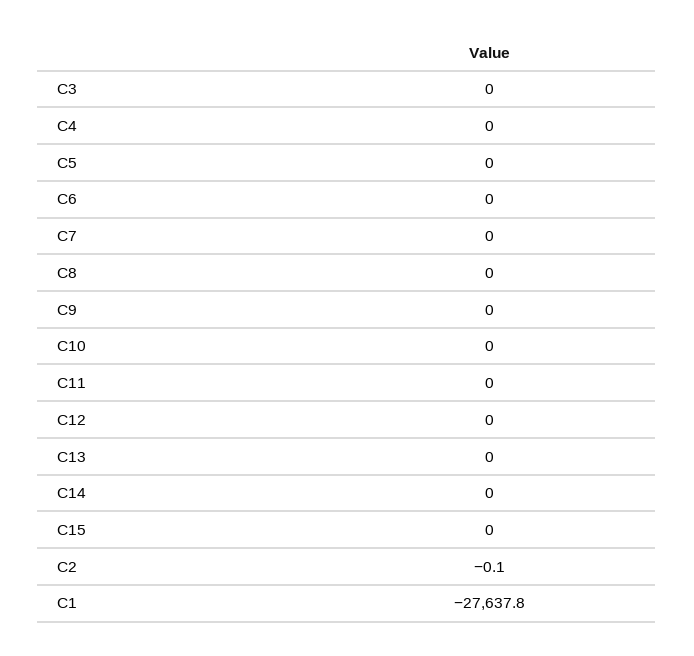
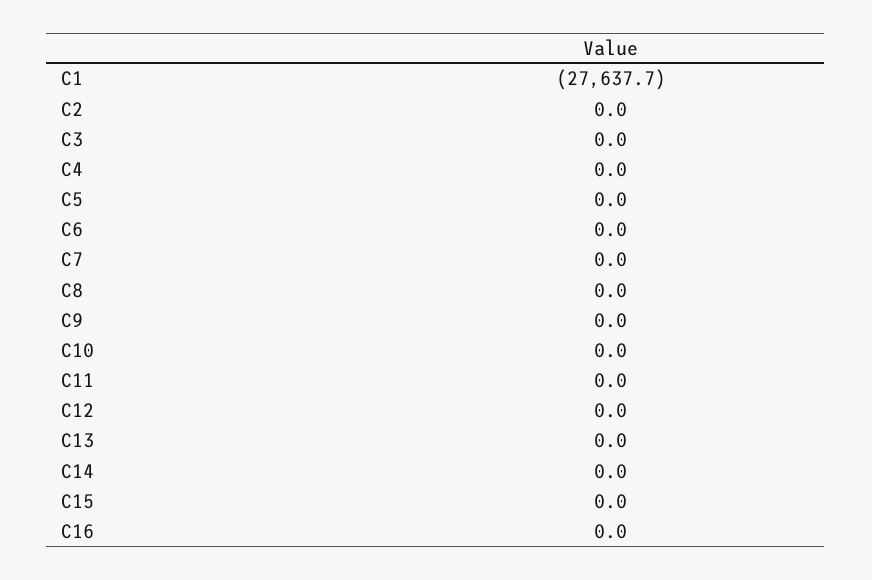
C2: -0.1 -> 0
C1: -27637.8 -> -27637.7
C16: none -> 0

